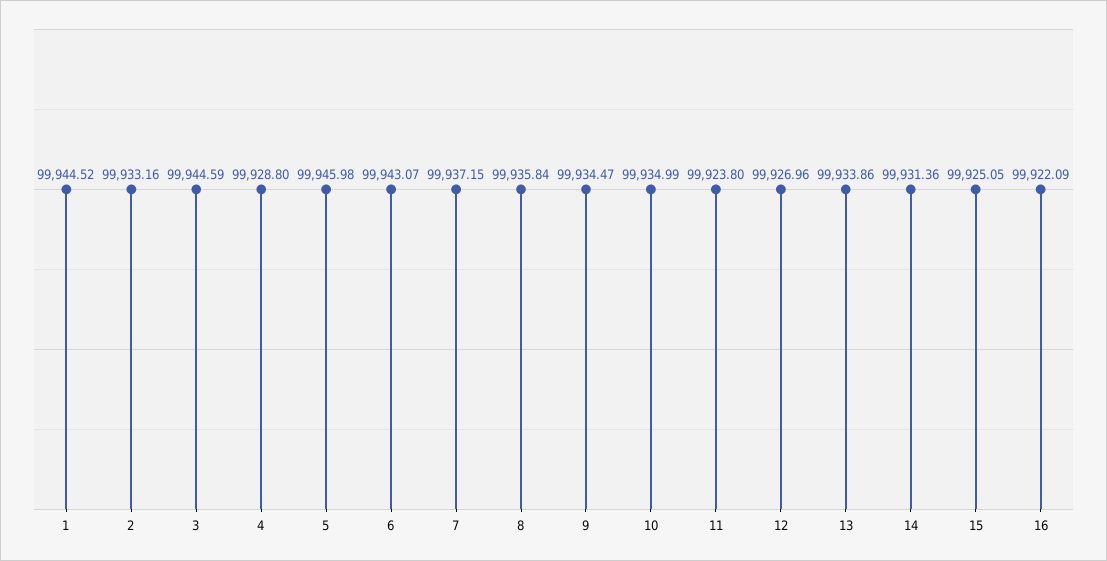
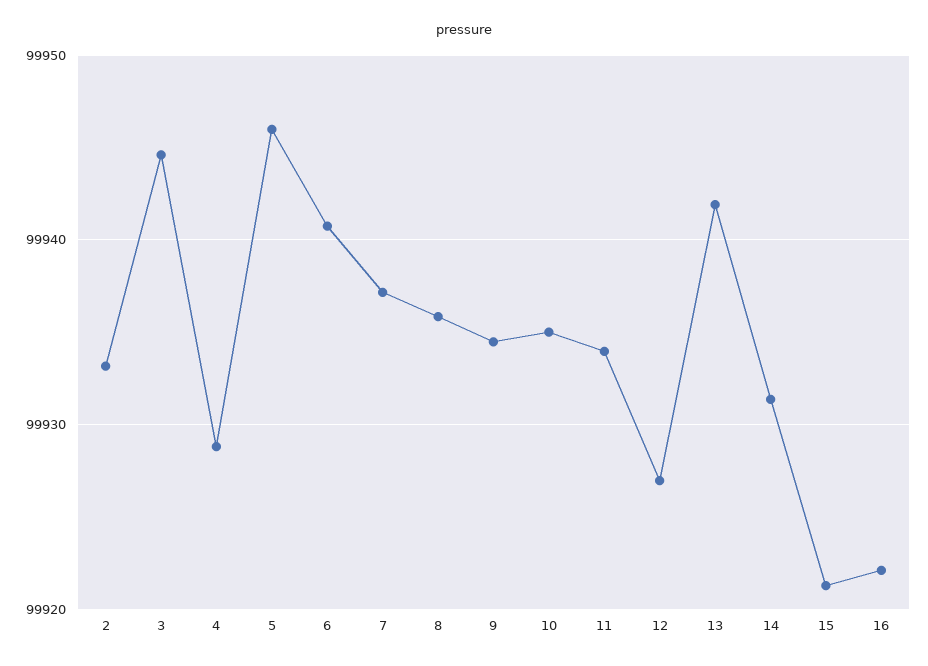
1: 99944.52 -> none
6: 99943.07 -> 99941
11: 99923.8 -> 99934
13: 99933.86 -> 99942
15: 99925.05 -> 99921

